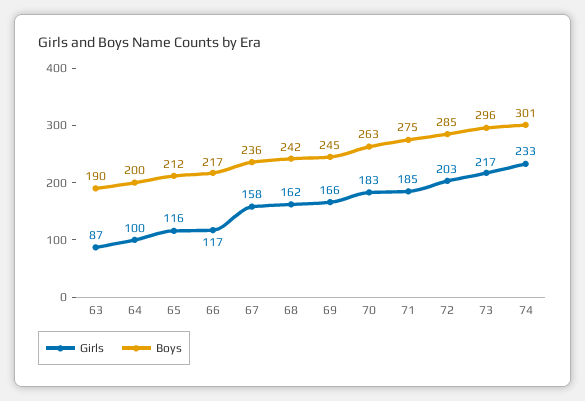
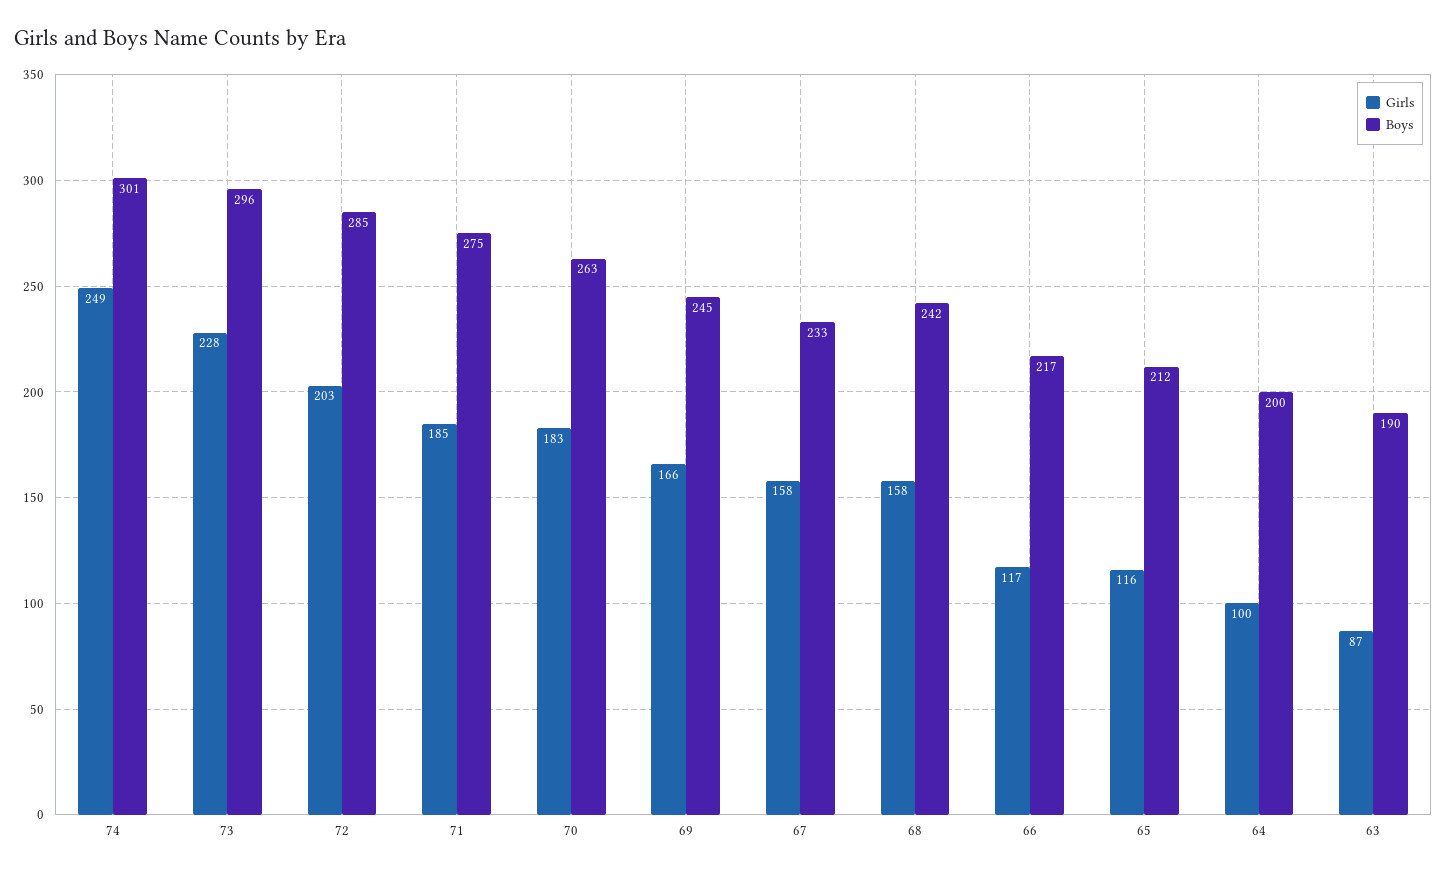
Boys, 67: 236 -> 233
Girls, 68: 162 -> 158
Girls, 73: 217 -> 228
Girls, 74: 233 -> 249

